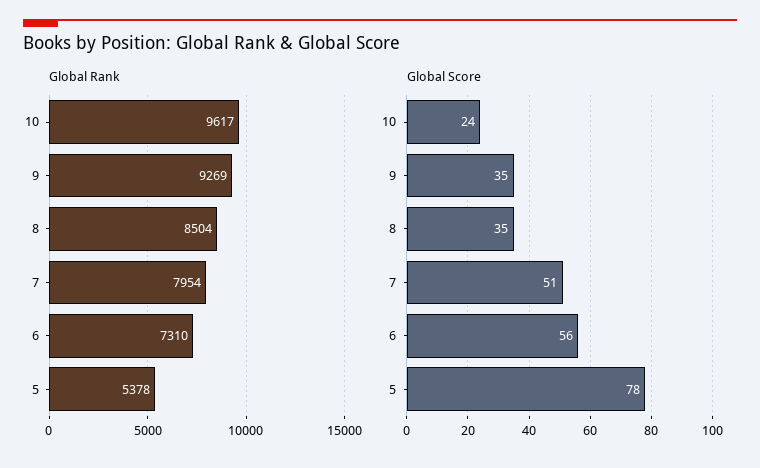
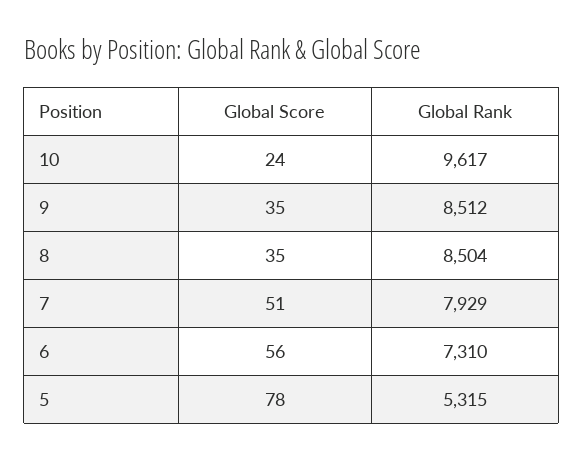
Global Rank, 9: 9269 -> 8512
Global Rank, 7: 7954 -> 7929
Global Rank, 5: 5378 -> 5315

